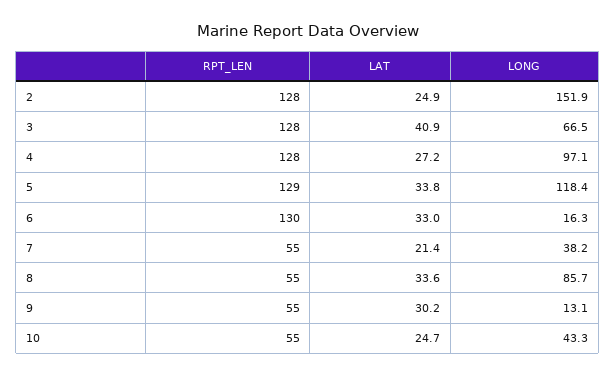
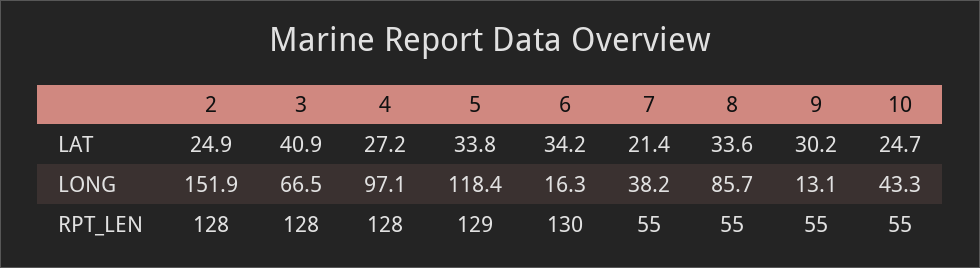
LAT, 6: 33 -> 34.2

